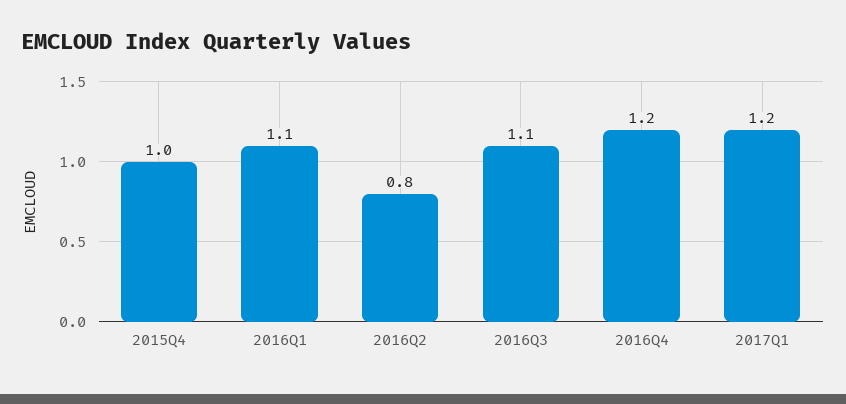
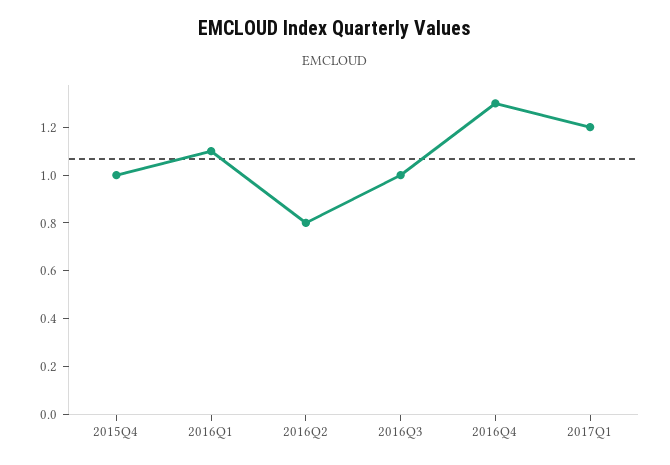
2016Q3: 1.1 -> 1
2016Q4: 1.2 -> 1.3

